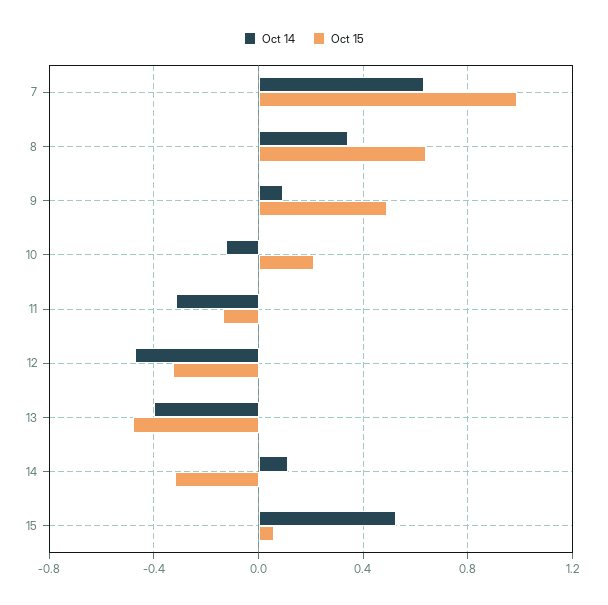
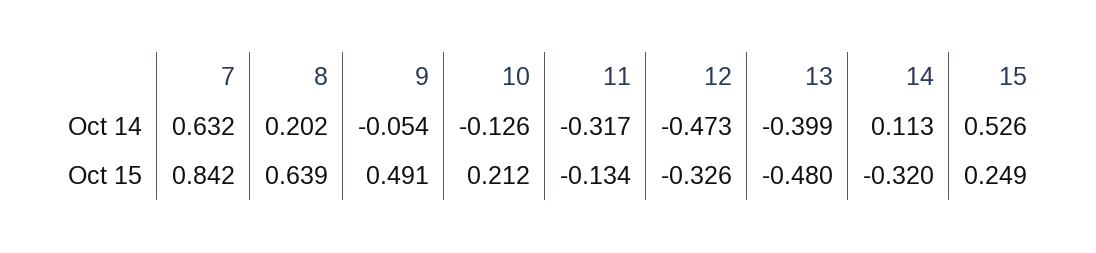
Oct 15, 7: 1 -> 0.842
Oct 14, 8: 0.35 -> 0.202
Oct 14, 9: 0.1 -> -0.054
Oct 15, 15: 0.05 -> 0.249

